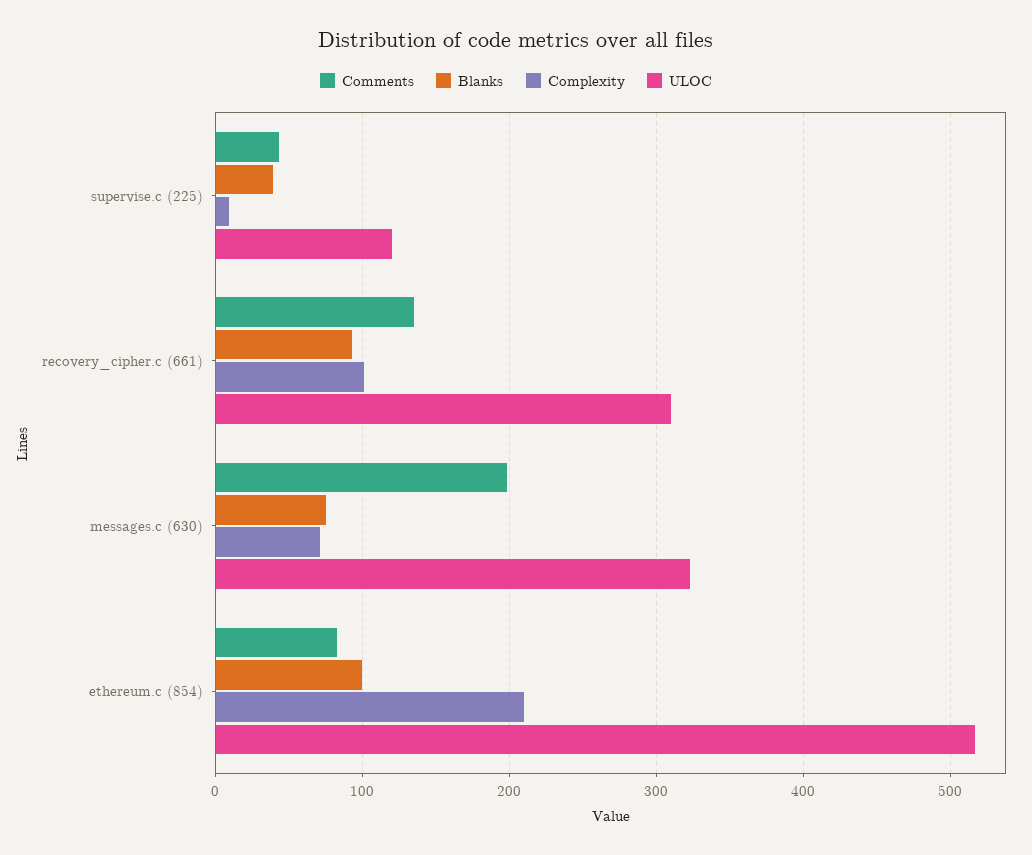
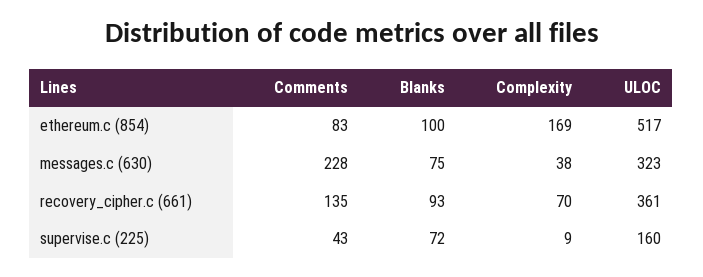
Blanks, supervise.c (225): 40 -> 72
ULOC, supervise.c (225): 120 -> 160
Complexity, recovery_cipher.c (661): 100 -> 70
ULOC, recovery_cipher.c (661): 310 -> 361
Comments, messages.c (630): 200 -> 228
Complexity, messages.c (630): 70 -> 38
Complexity, ethereum.c (854): 210 -> 169

